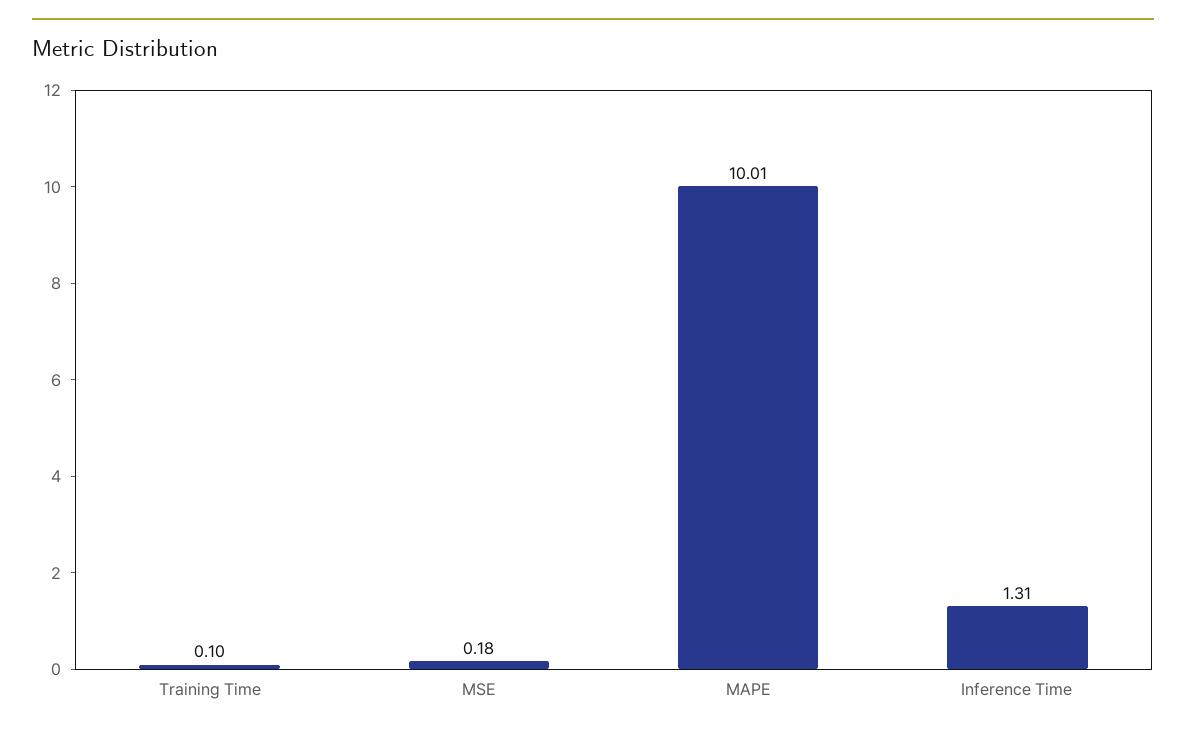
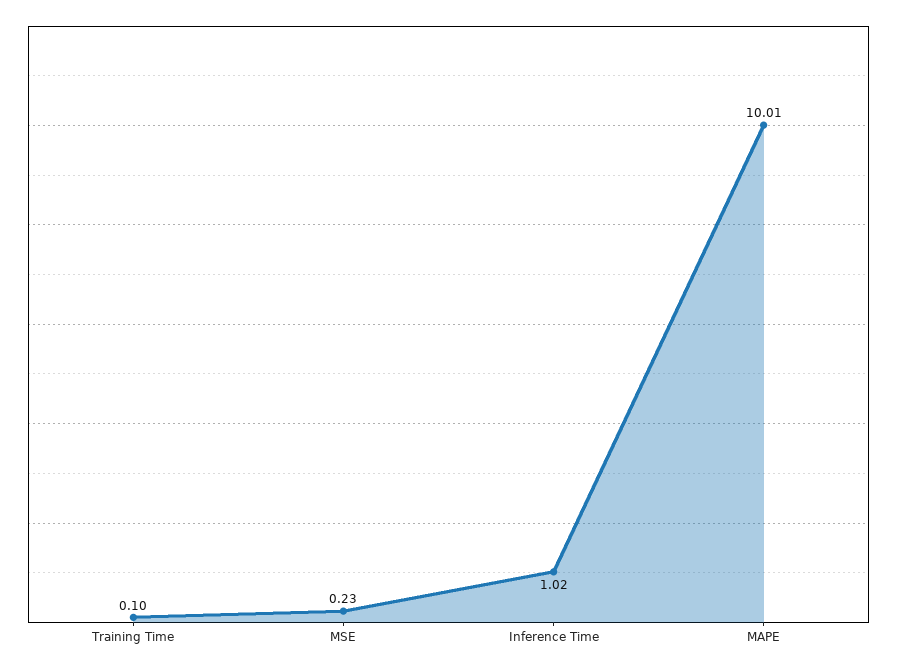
MSE: 0.18 -> 0.23
Inference Time: 1.31 -> 1.02

